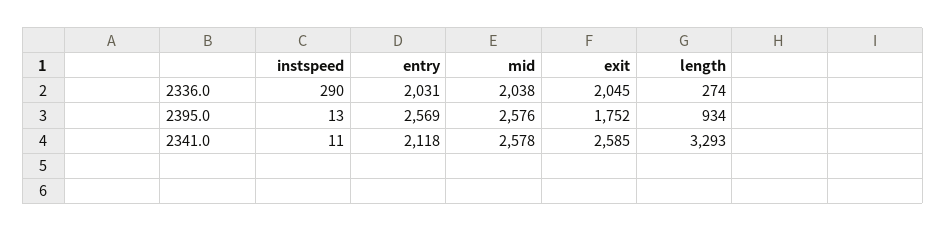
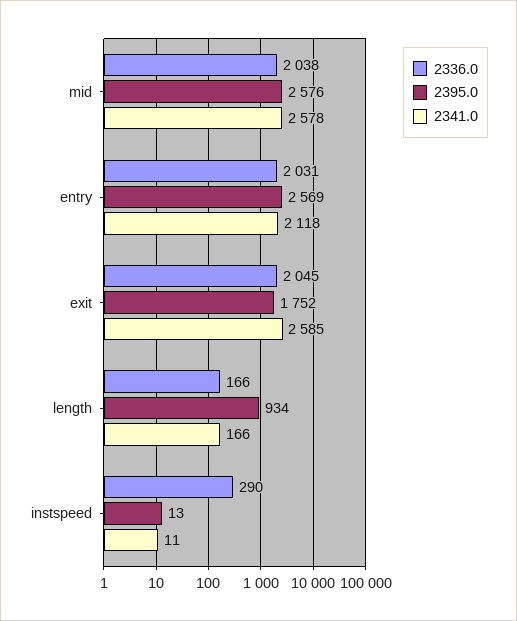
2336.0, length: 274 -> 166
2341.0, length: 3293 -> 166

